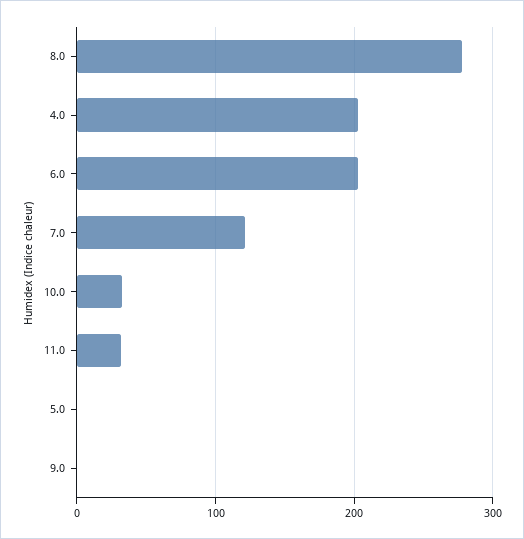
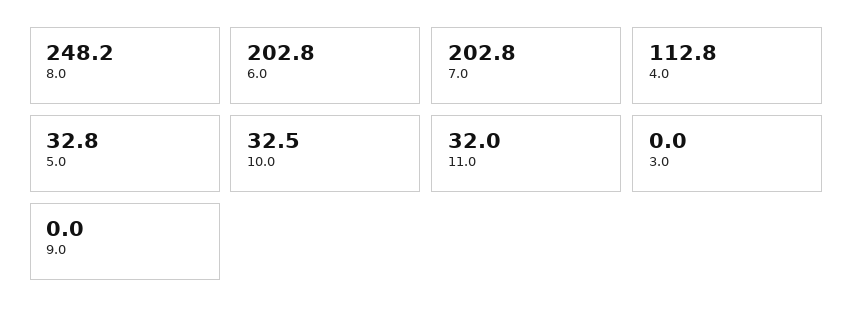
8.0: 280 -> 248.2
4.0: 200 -> 112.8
7.0: 120 -> 202.8
5.0: 0 -> 32.8
3.0: none -> 0

